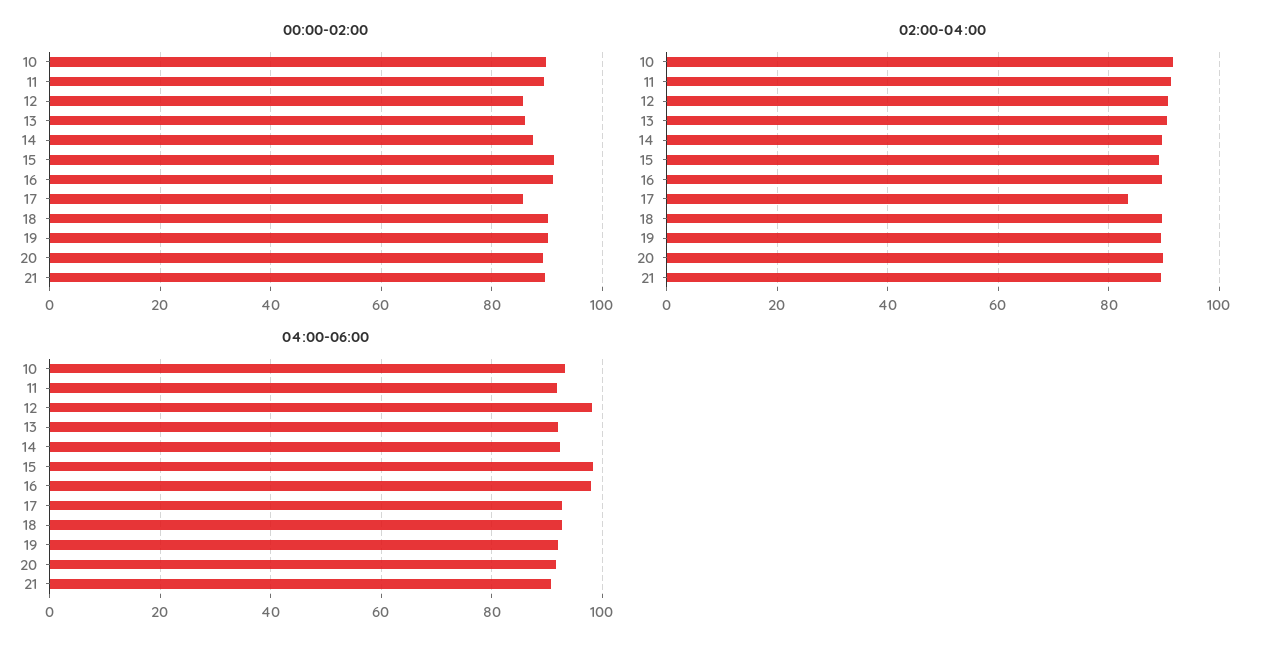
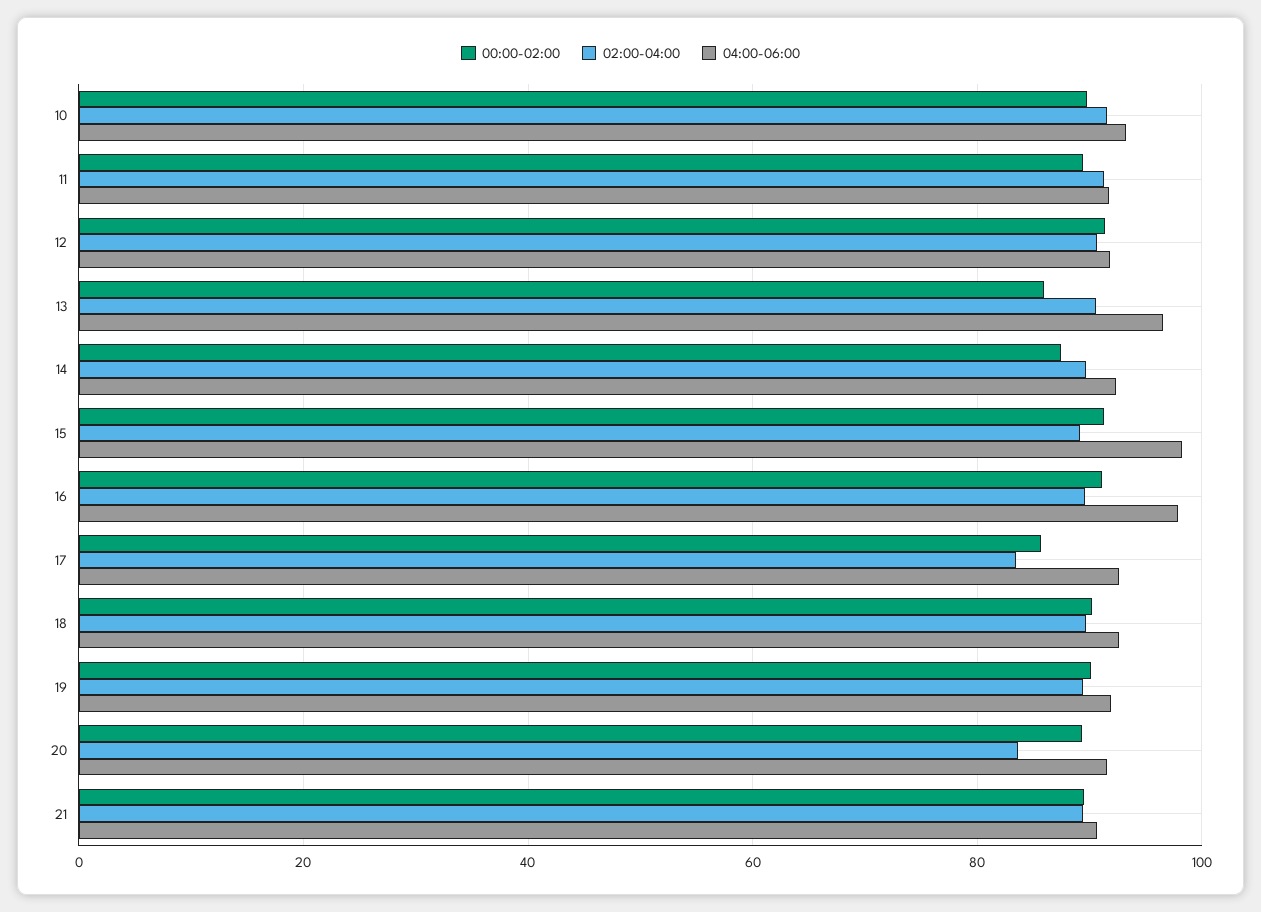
00:00-02:00, 12: 86 -> 92
02:00-04:00, 20: 90 -> 84
04:00-06:00, 12: 98 -> 92
04:00-06:00, 13: 92 -> 96

